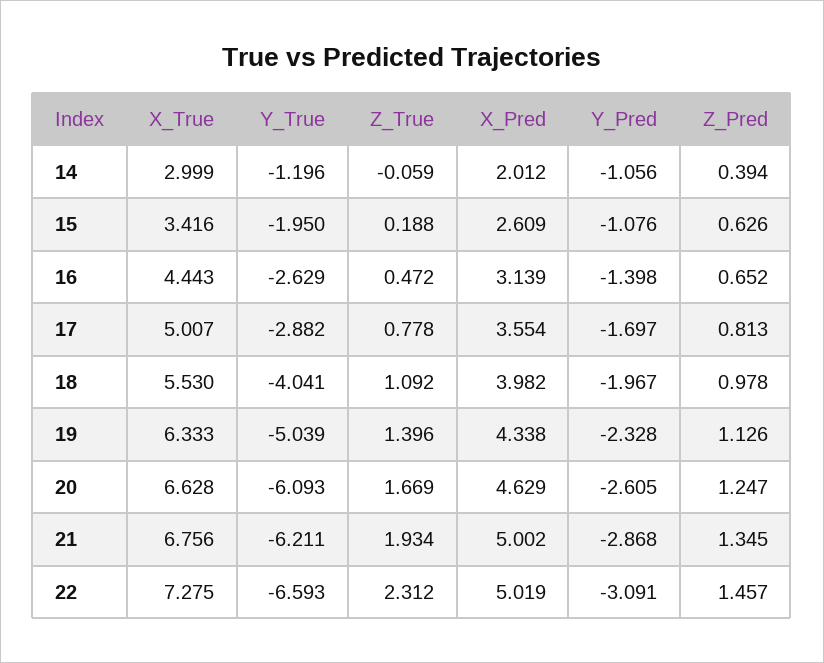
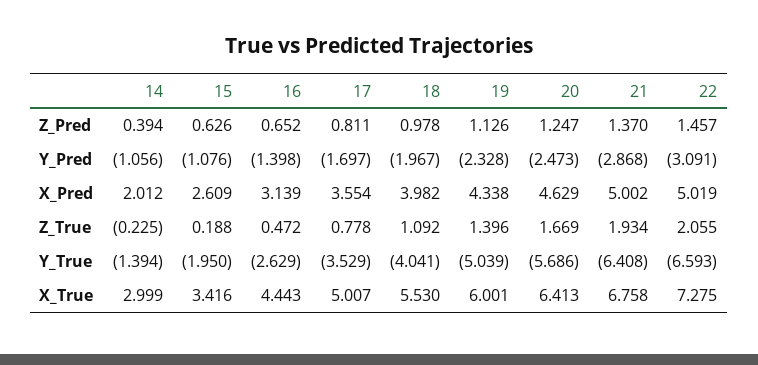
Y_True, 14: -1.196 -> -1.394
Z_True, 14: -0.059 -> -0.225
Y_True, 17: -2.882 -> -3.529
Z_Pred, 17: 0.813 -> 0.811
X_True, 19: 6.333 -> 6.001
X_True, 20: 6.628 -> 6.413
Y_True, 20: -6.093 -> -5.686
Y_Pred, 20: -2.605 -> -2.473
X_True, 21: 6.756 -> 6.758
Y_True, 21: -6.211 -> -6.408
Z_Pred, 21: 1.345 -> 1.37
Z_True, 22: 2.312 -> 2.055

